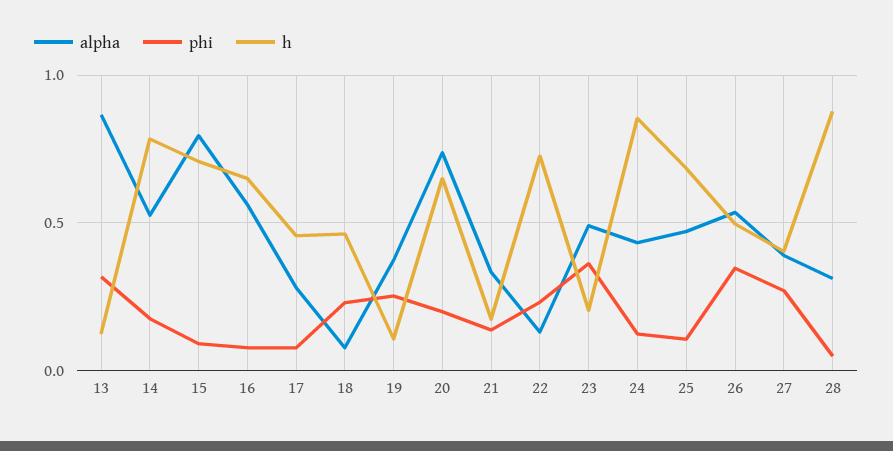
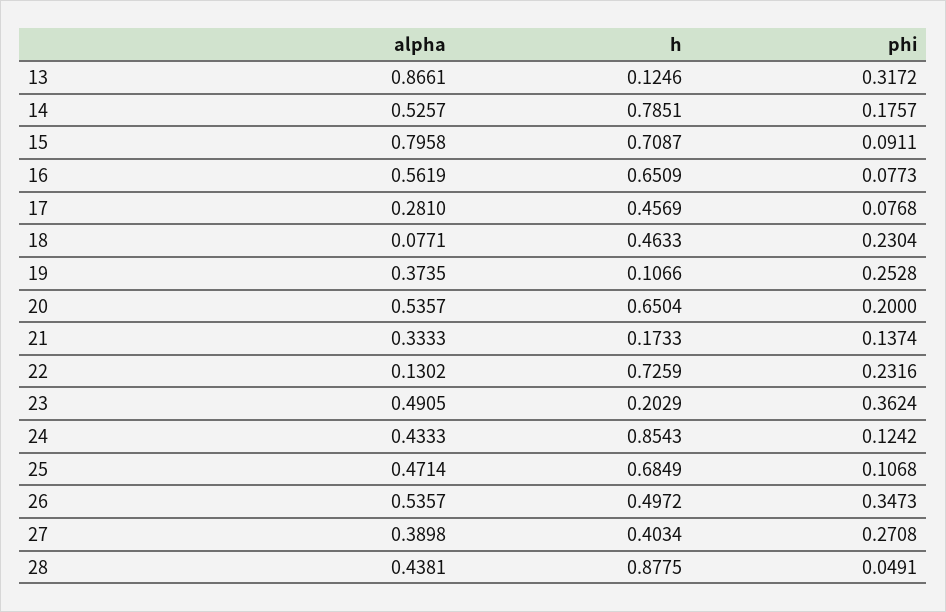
alpha, 20: 0.75 -> 0.5357
alpha, 28: 0.3 -> 0.4381

